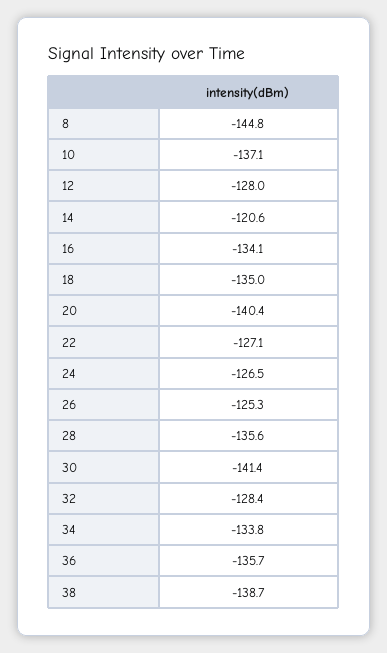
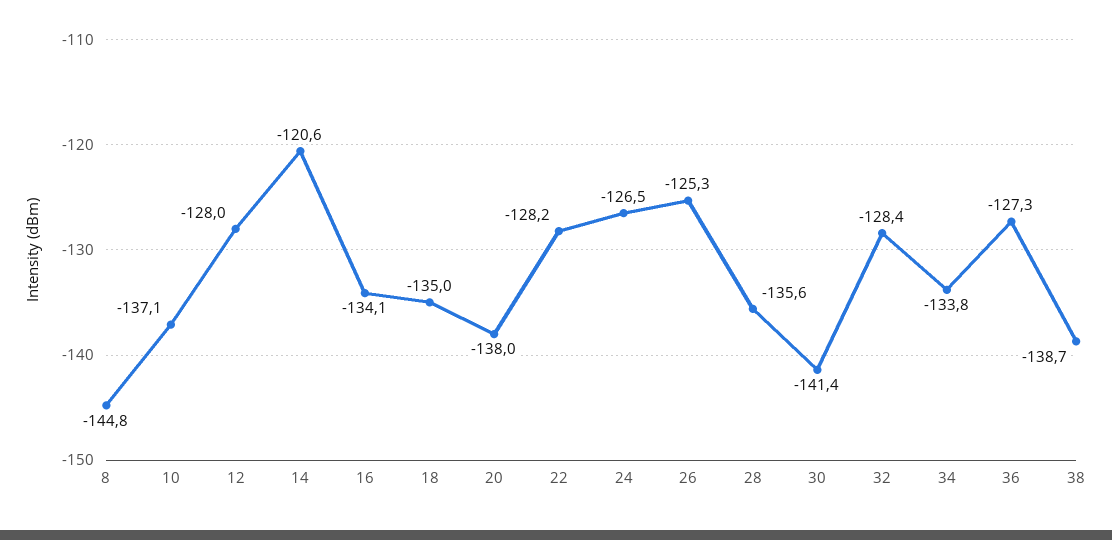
20: -140.4 -> -138
22: -127.1 -> -128.2
36: -135.7 -> -127.3

